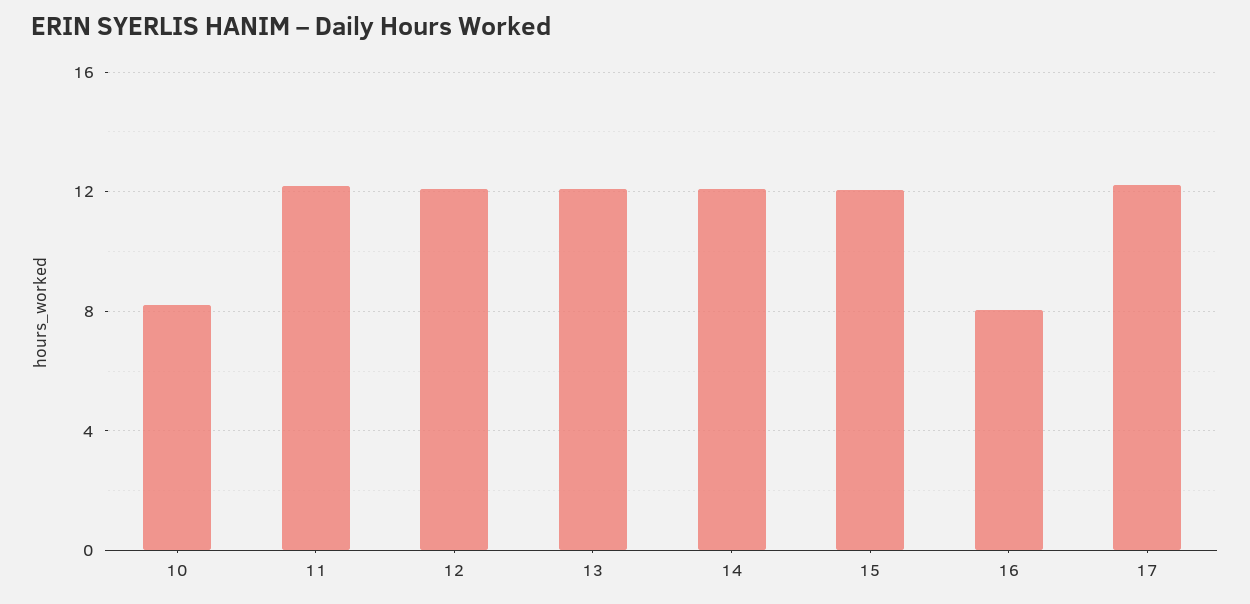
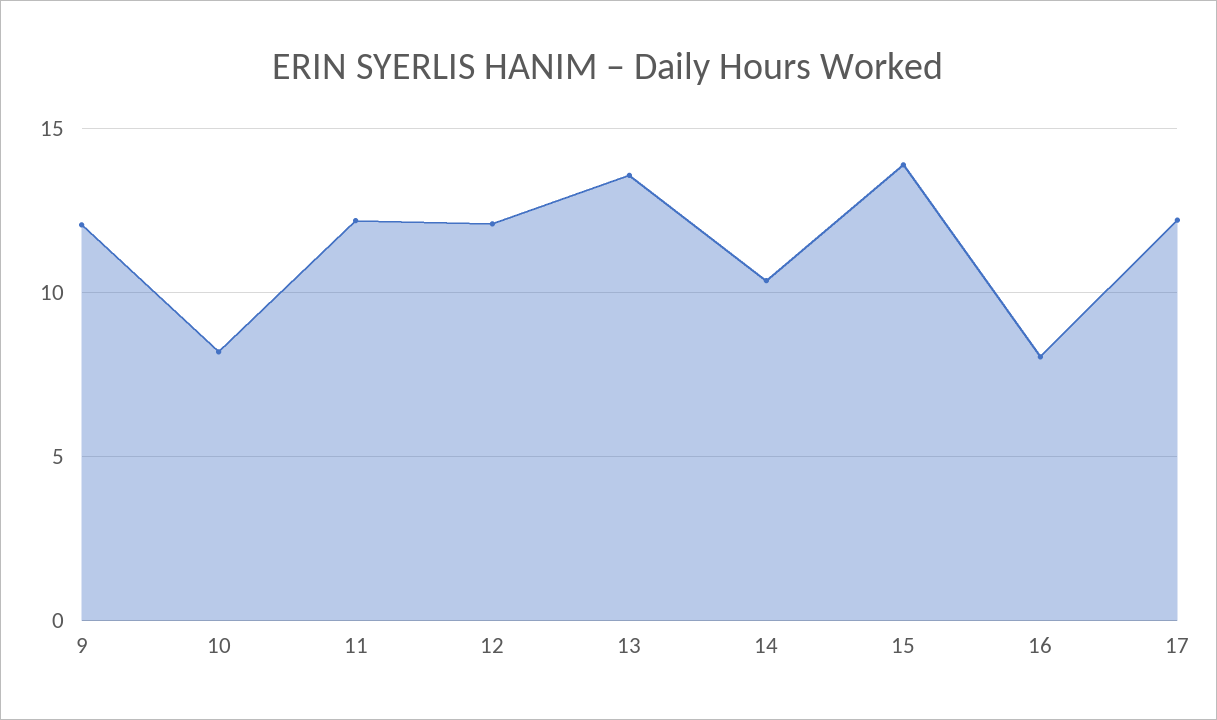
13: 12 -> 13.5
14: 12 -> 10.5
15: 12 -> 14
9: none -> 12

